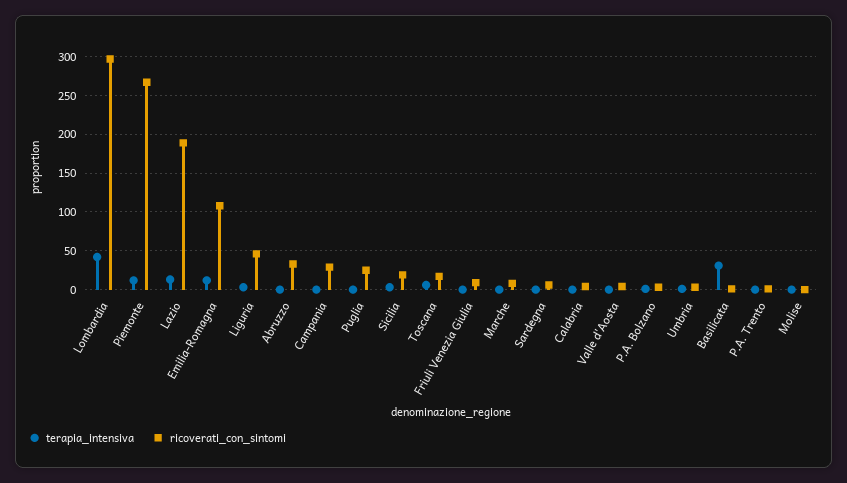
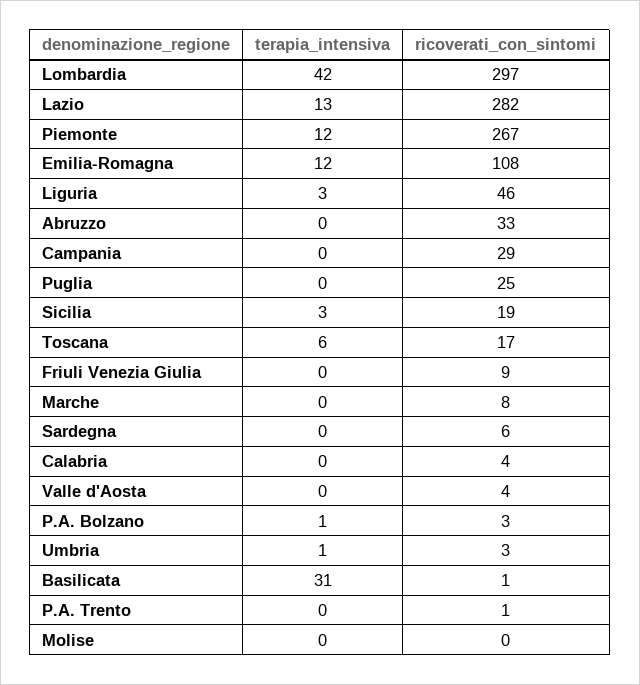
ricoverati_con_sintomi, Lazio: 190 -> 282

